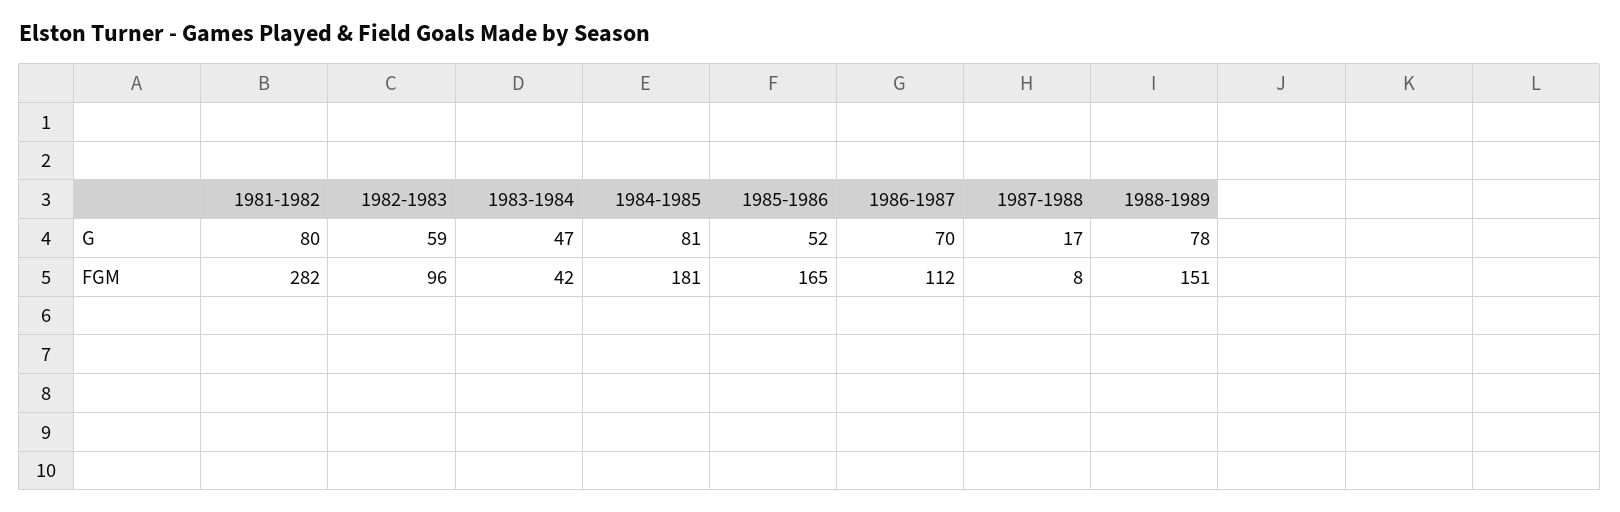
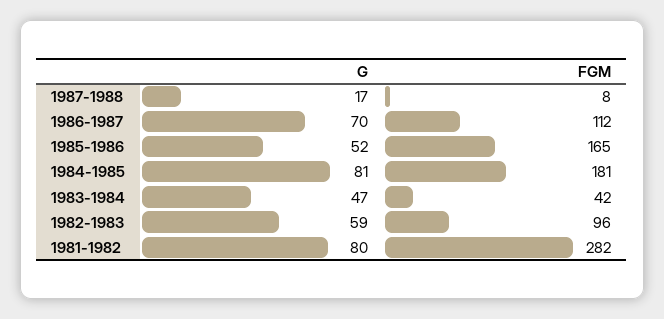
1988-1989, G: 78 -> none
1988-1989, FGM: 151 -> none

